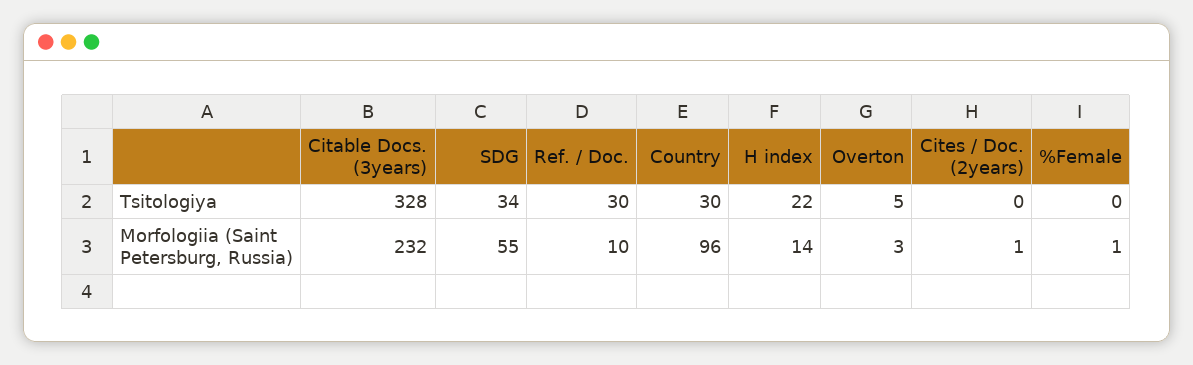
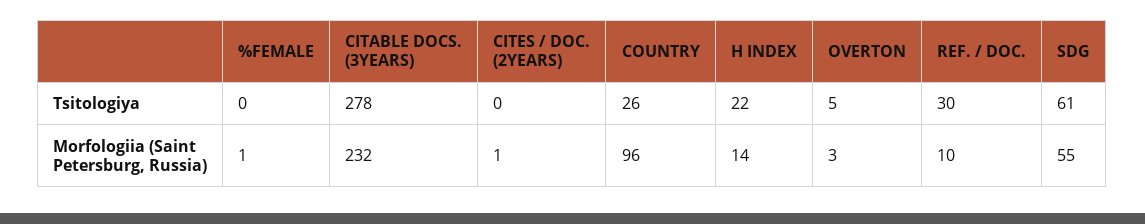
Citable Docs. (3years), Tsitologiya: 328 -> 278
SDG, Tsitologiya: 34 -> 61
Country, Tsitologiya: 30 -> 26

